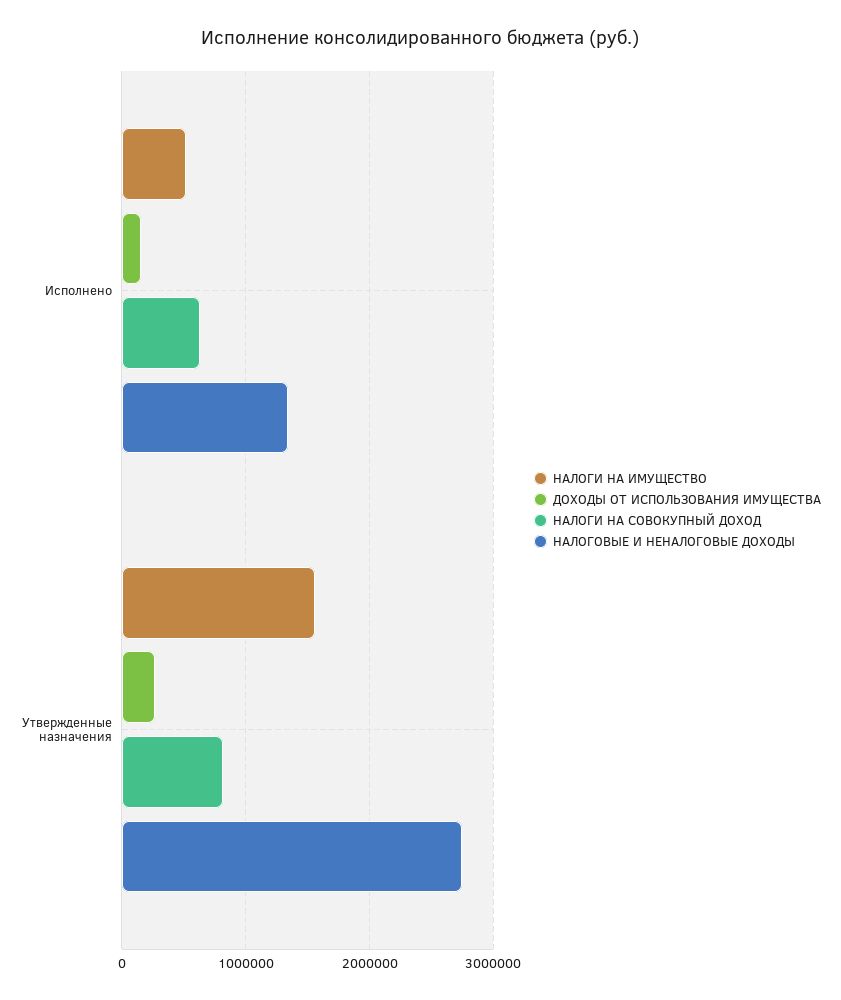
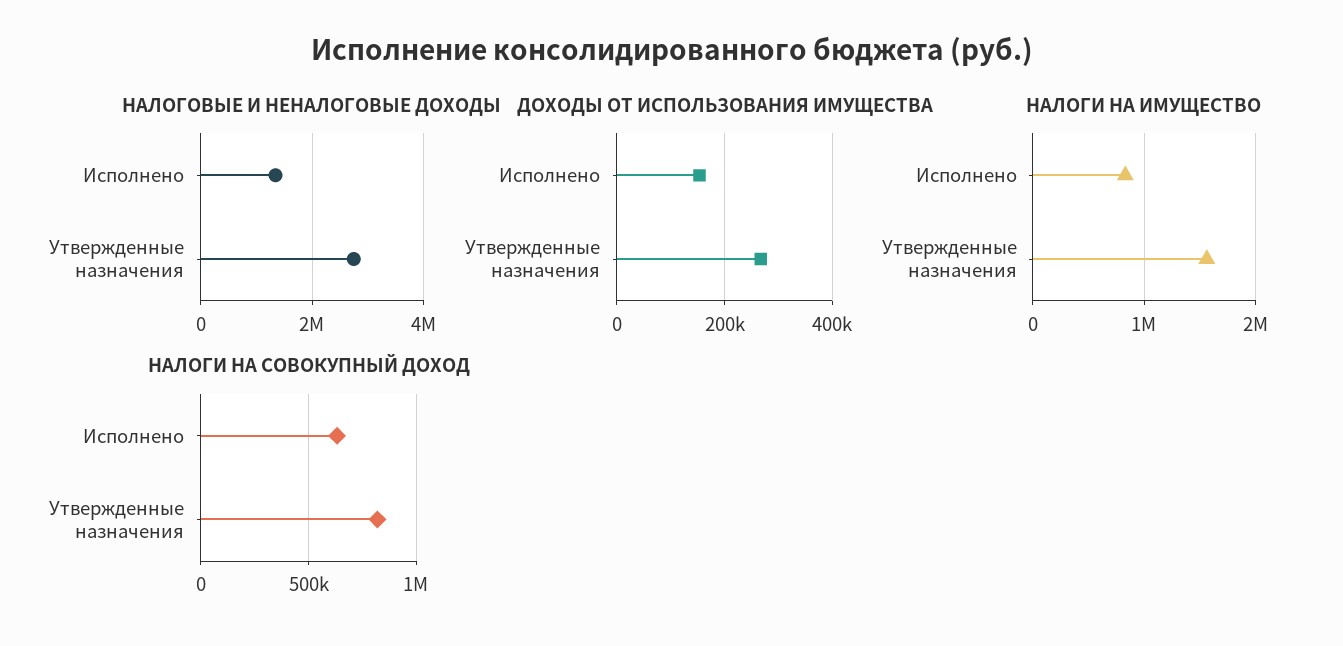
НАЛОГИ НА ИМУЩЕСТВО, Исполнено: 500000 -> 800000

